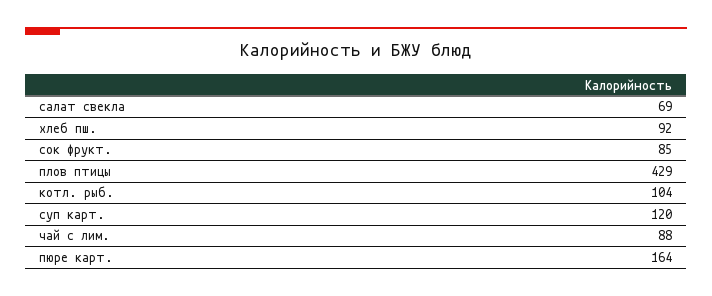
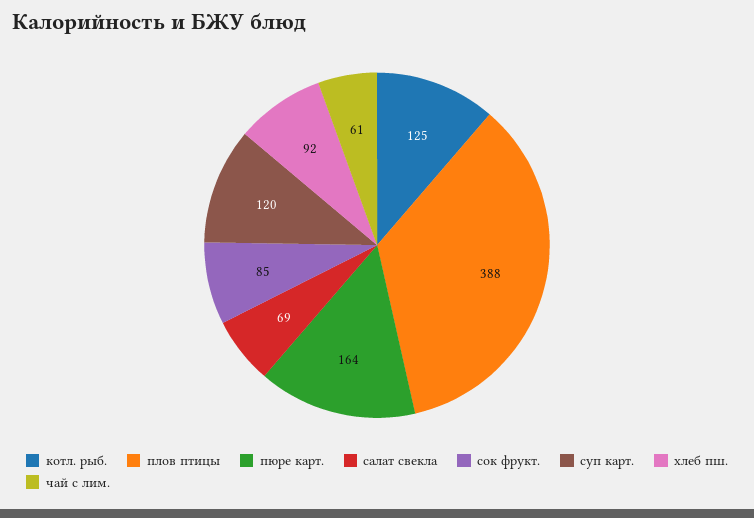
плов птицы: 429 -> 388
котл. рыб.: 104 -> 125
чай с лим.: 88 -> 61

